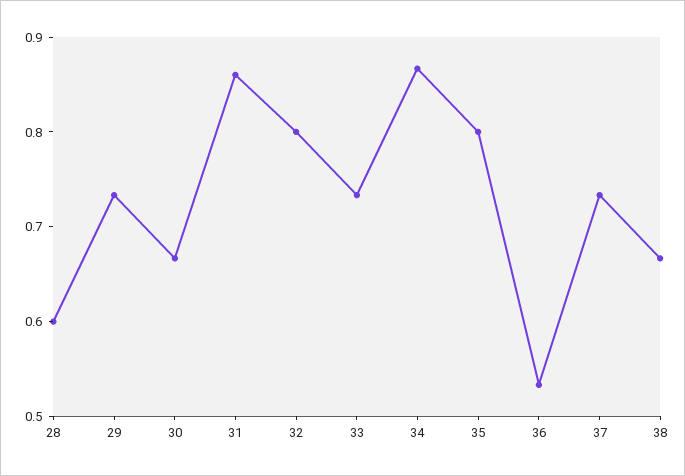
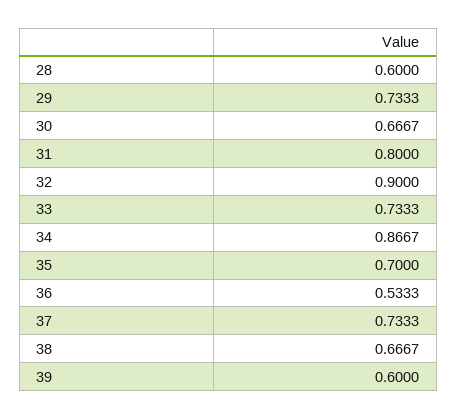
31: 0.86 -> 0.8
32: 0.8 -> 0.9
35: 0.8 -> 0.7
39: none -> 0.6

